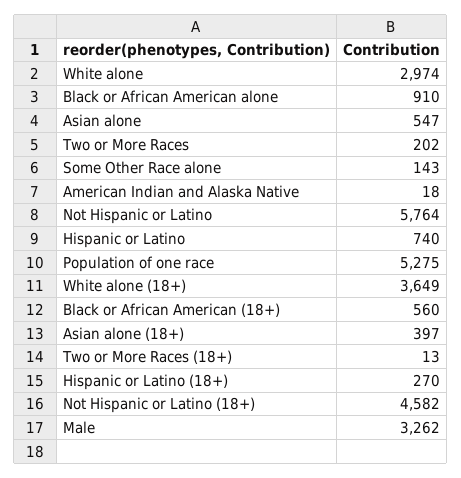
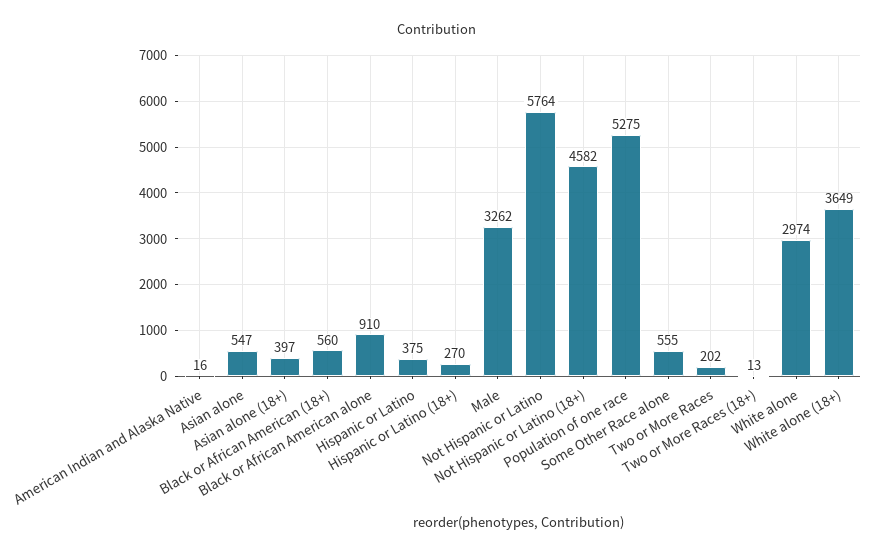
Some Other Race alone: 143 -> 555
American Indian and Alaska Native: 18 -> 16
Hispanic or Latino: 740 -> 375

